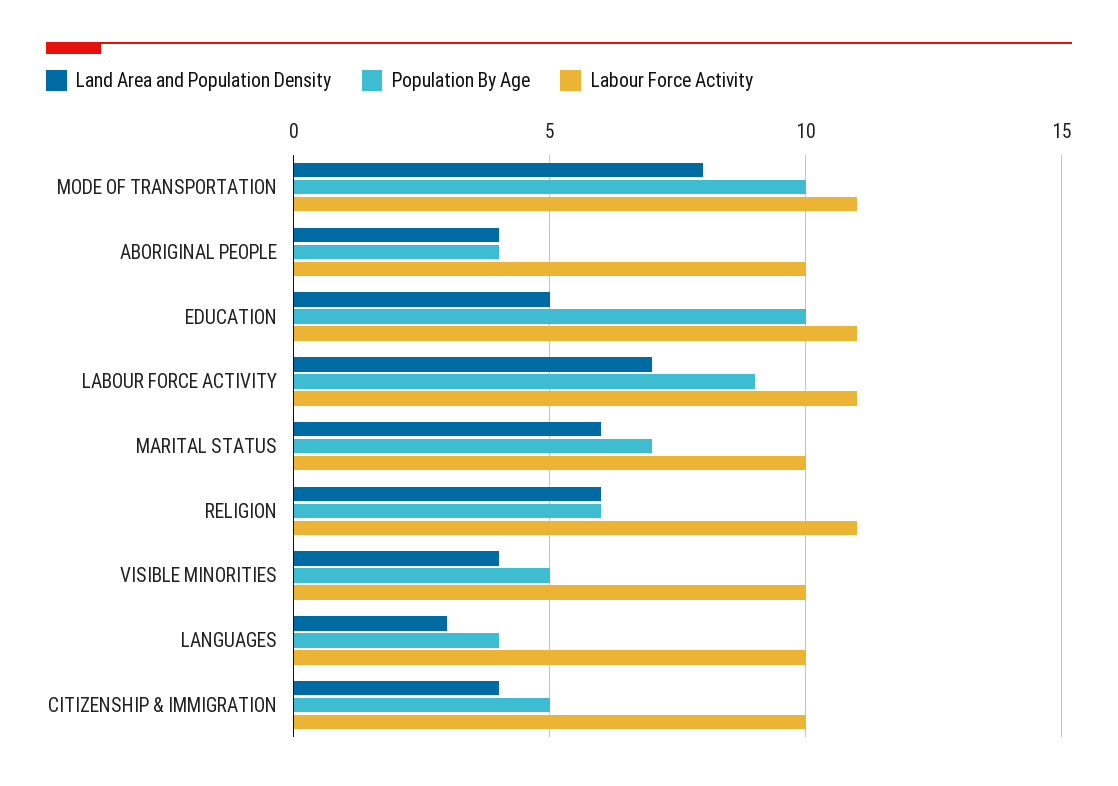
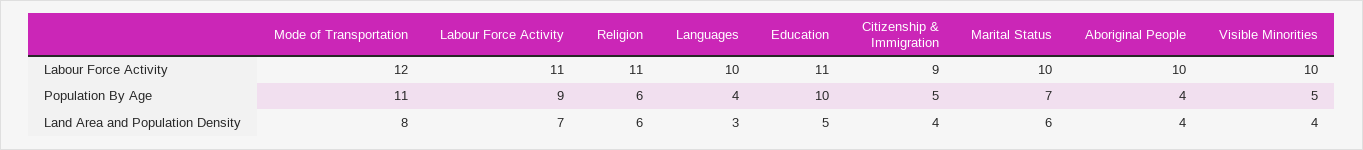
Population By Age, MODE OF TRANSPORTATION: 10 -> 11
Labour Force Activity, MODE OF TRANSPORTATION: 11 -> 12
Labour Force Activity, CITIZENSHIP & IMMIGRATION: 10 -> 9

